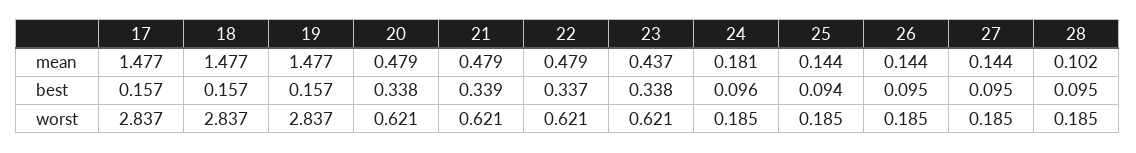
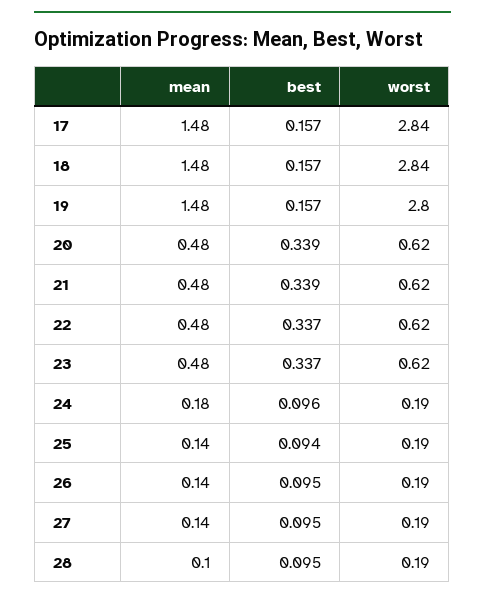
23, mean: 0.437 -> 0.48
20, best: 0.338 -> 0.339
23, best: 0.338 -> 0.337
19, worst: 2.837 -> 2.8

